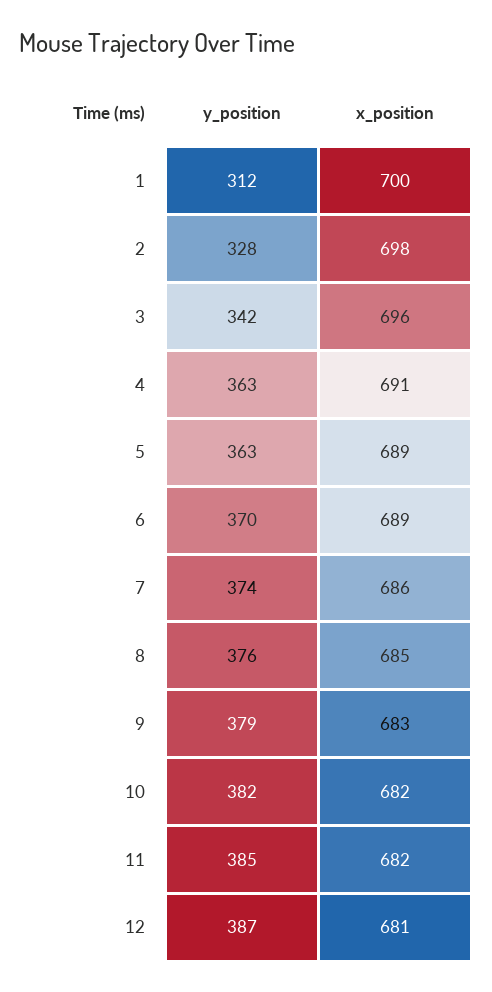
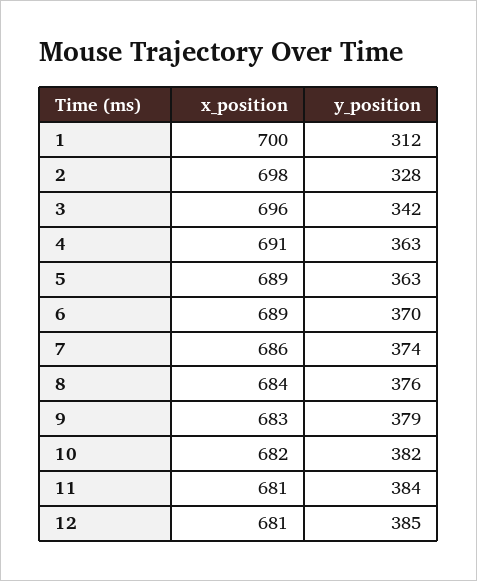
x_position, 8: 685 -> 684
y_position, 11: 385 -> 384
x_position, 11: 682 -> 681
y_position, 12: 387 -> 385

